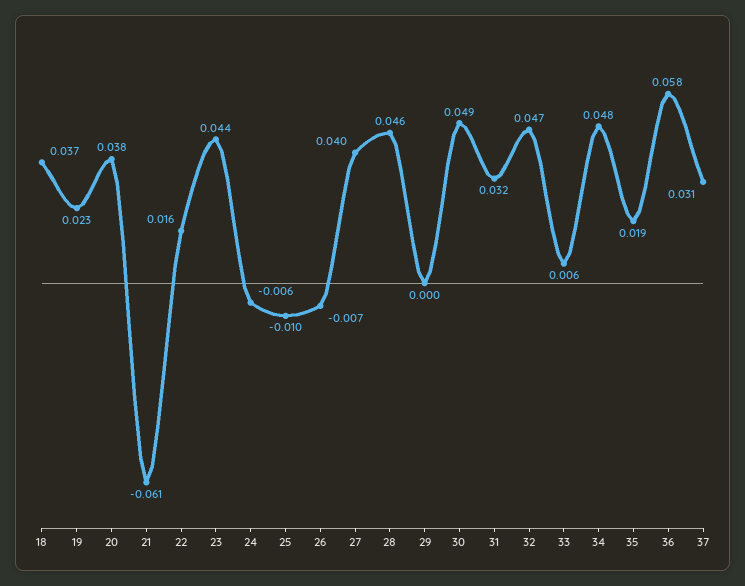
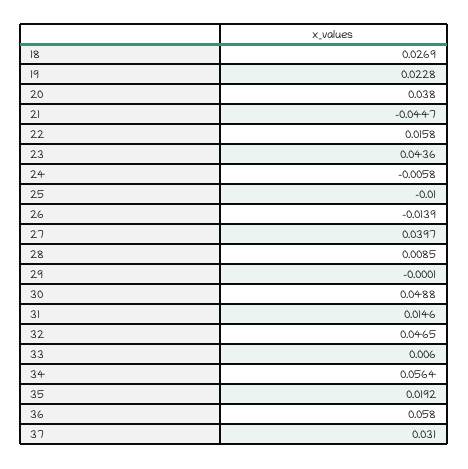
18: 0.037 -> 0.0269
21: -0.061 -> -0.0447
26: -0.007 -> -0.0139
28: 0.046 -> 0.0085
31: 0.032 -> 0.0146
34: 0.048 -> 0.0564

